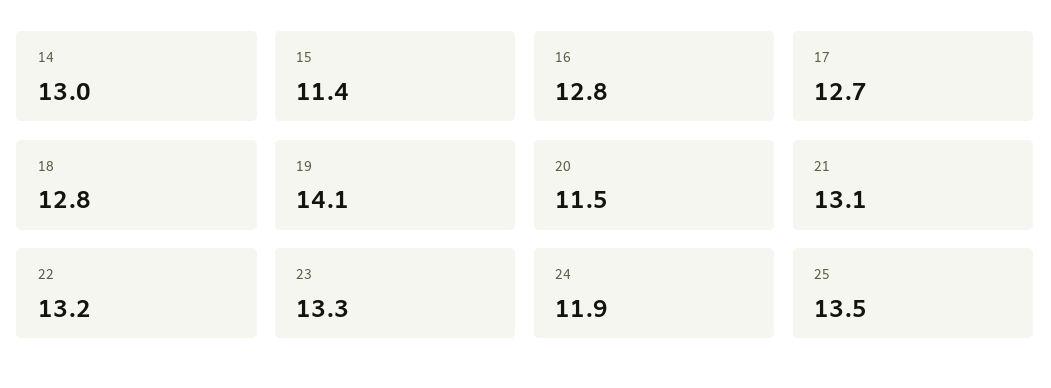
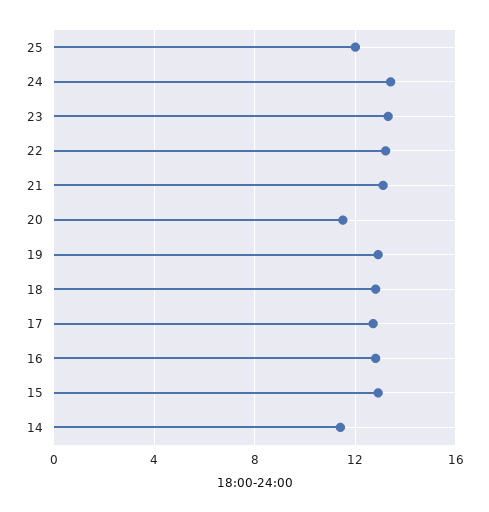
14: 13 -> 11.5
15: 11.4 -> 13
19: 14.1 -> 13
24: 11.9 -> 13.5
25: 13.5 -> 12

